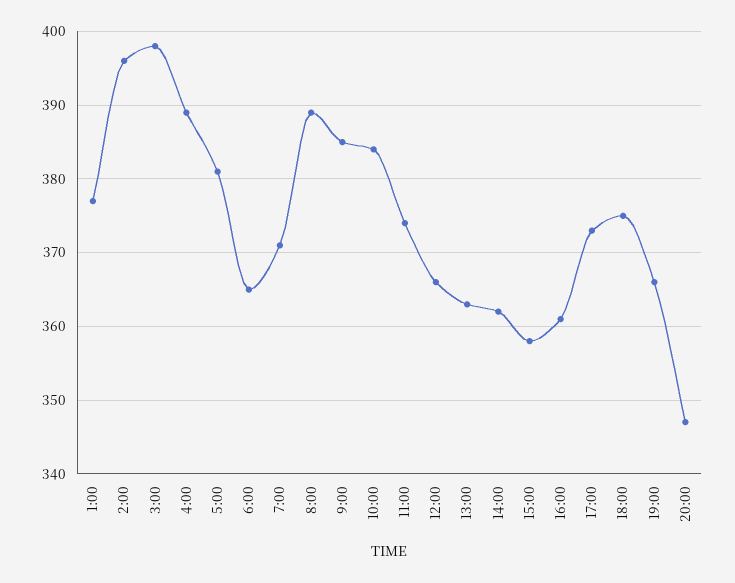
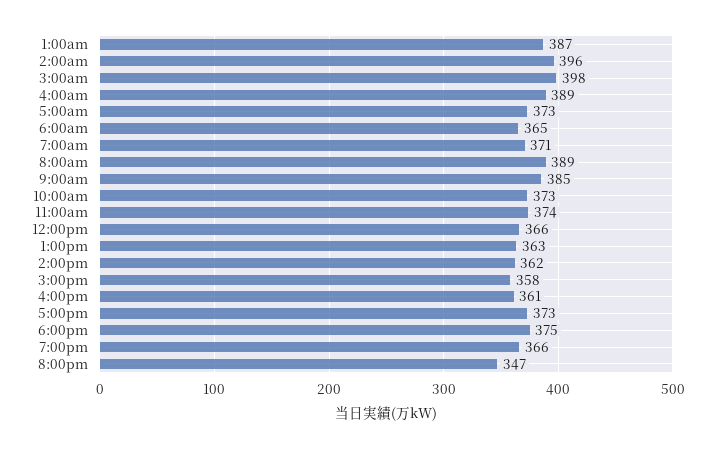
1:00: 377 -> 387
5:00: 381 -> 373
10:00: 384 -> 373

